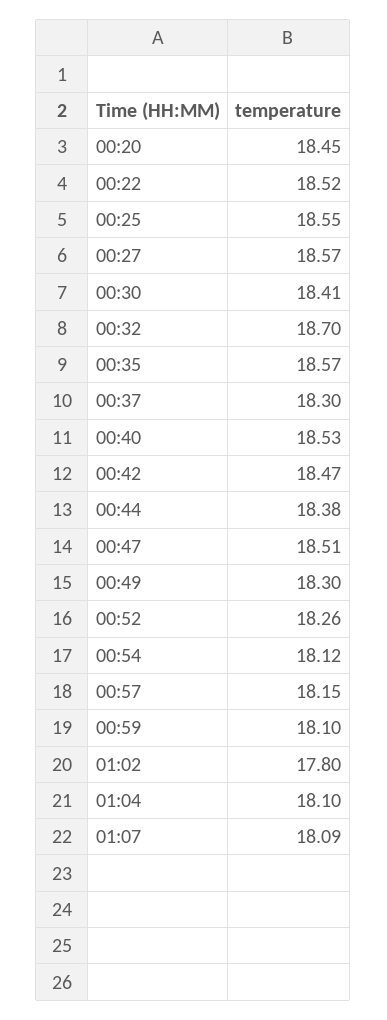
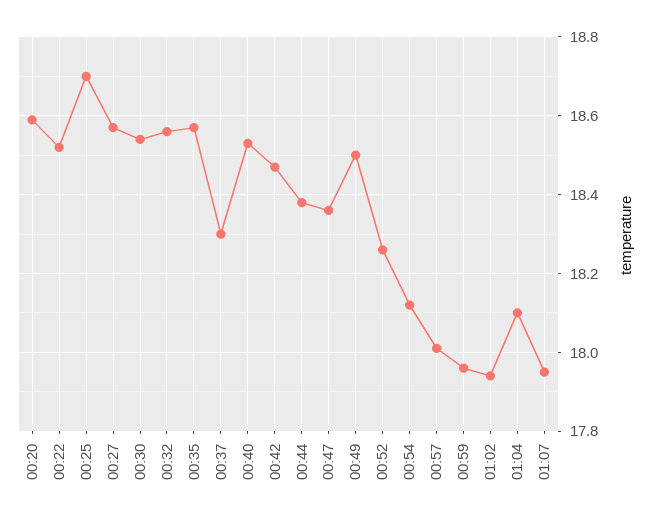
00:20: 18.45 -> 18.6
00:25: 18.55 -> 18.7
00:30: 18.41 -> 18.55
00:32: 18.7 -> 18.55
00:47: 18.51 -> 18.35
00:49: 18.3 -> 18.5
00:57: 18.15 -> 18
00:59: 18.1 -> 17.95
01:02: 17.8 -> 17.95
01:07: 18.09 -> 17.95

